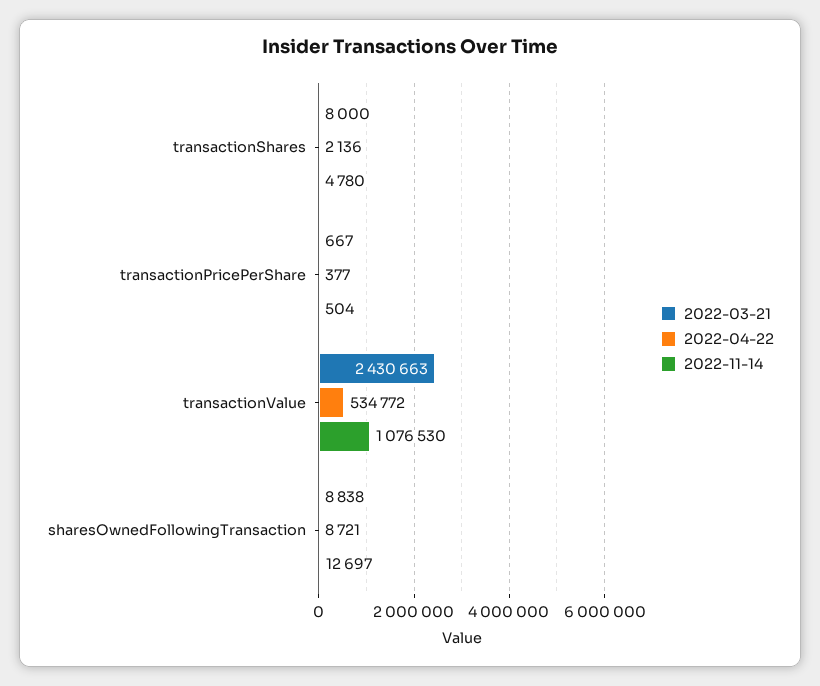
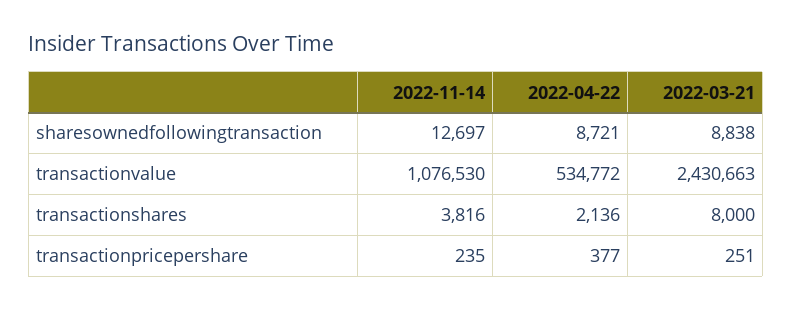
2022-11-14, transactionShares: 4780 -> 3816
2022-03-21, transactionPricePerShare: 667 -> 251
2022-11-14, transactionPricePerShare: 504 -> 235

